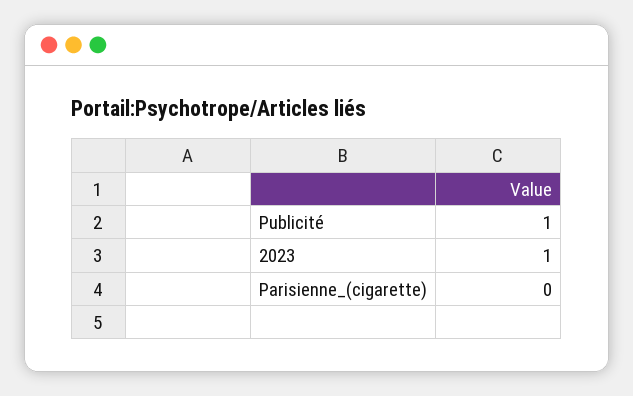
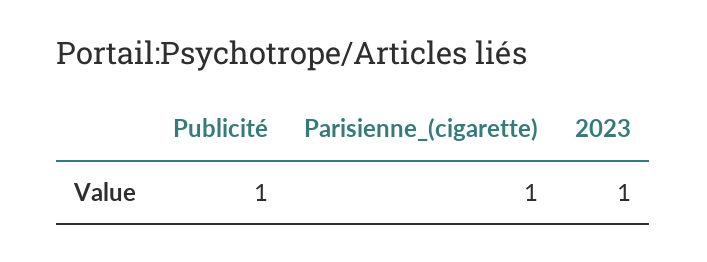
Parisienne_(cigarette): 0 -> 1

